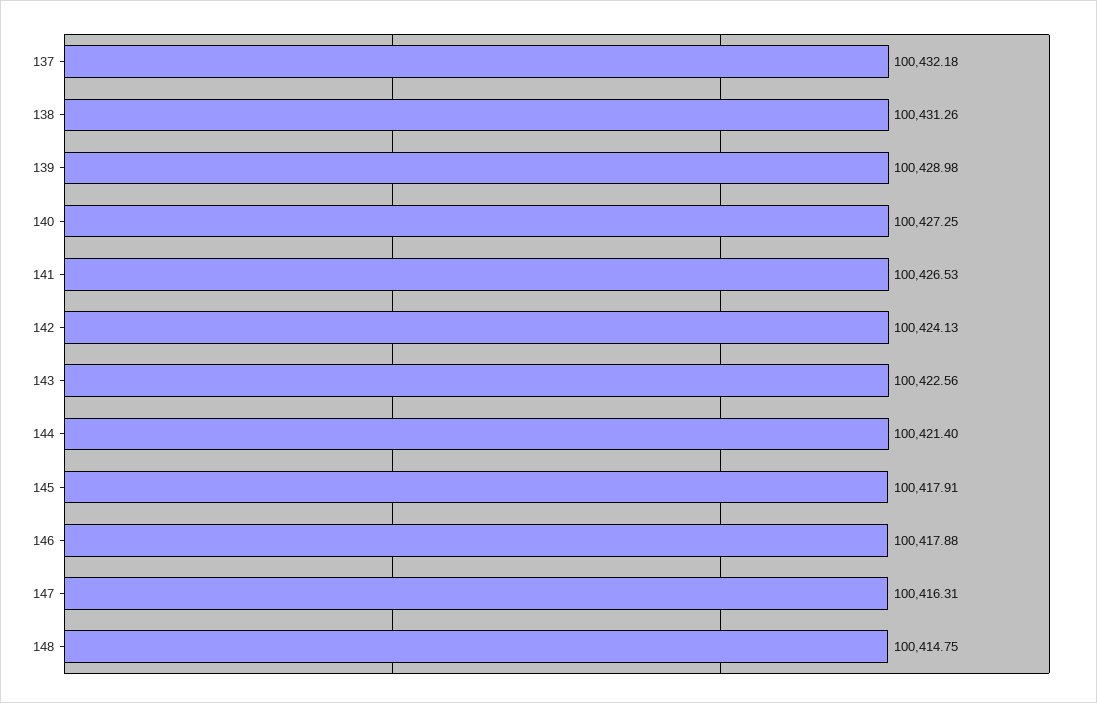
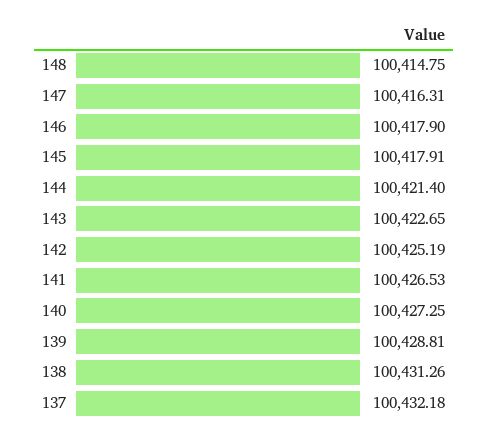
139: 100428.98 -> 100428.81
142: 100424.13 -> 100425.19
143: 100422.56 -> 100422.65
146: 100417.88 -> 100417.9

